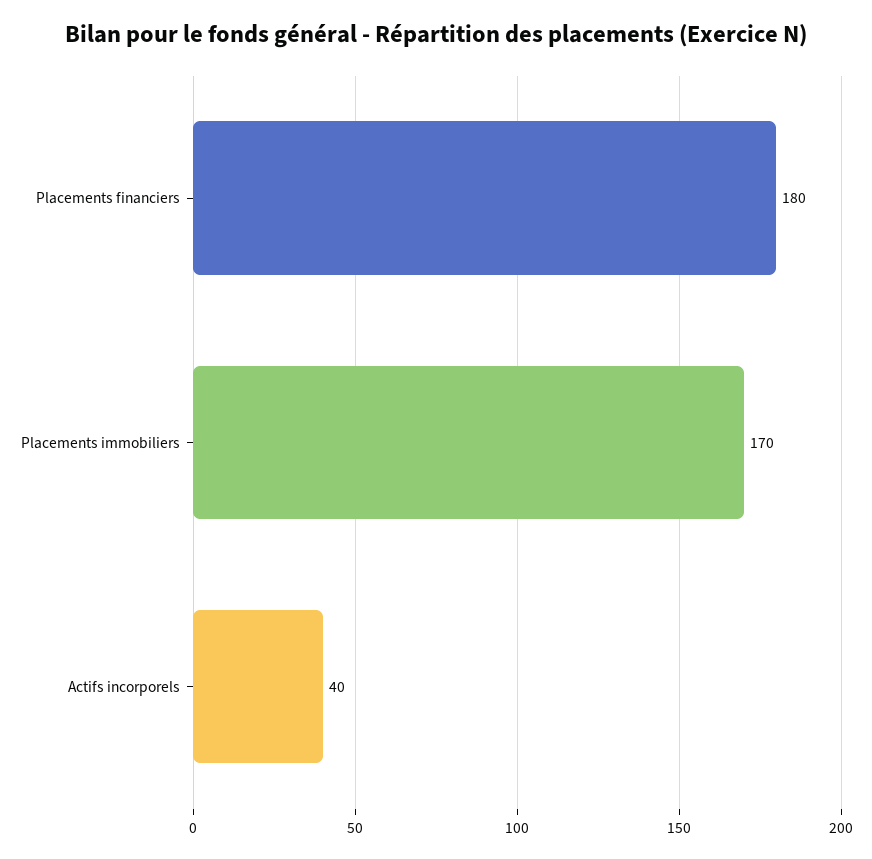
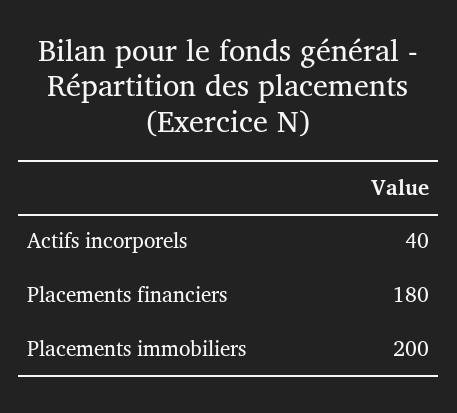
Placements immobiliers: 170 -> 200

